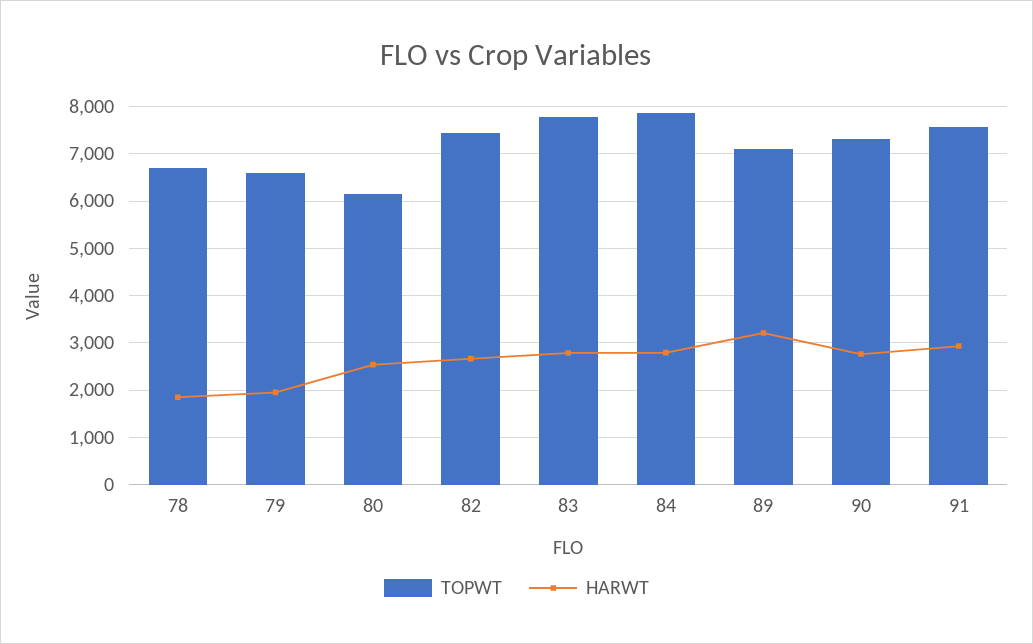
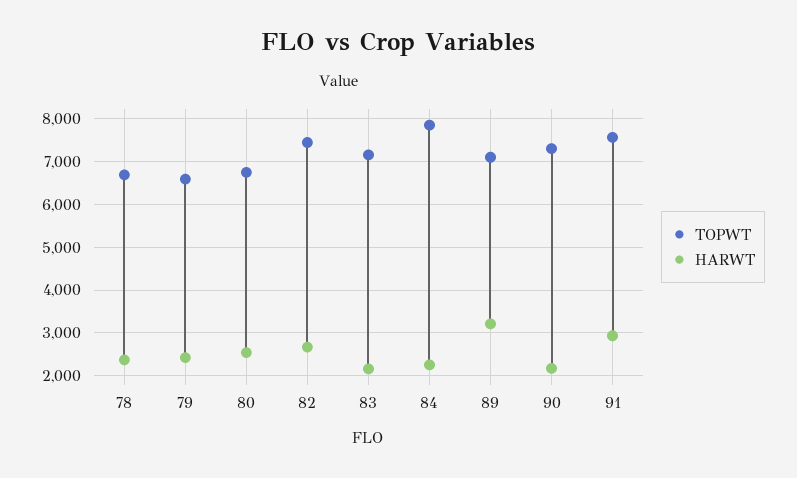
HARWT, 78: 1800 -> 2400
HARWT, 79: 2000 -> 2400
TOPWT, 80: 6200 -> 6800
TOPWT, 83: 7800 -> 7200
HARWT, 83: 2800 -> 2200
HARWT, 84: 2800 -> 2200
HARWT, 90: 2800 -> 2200

